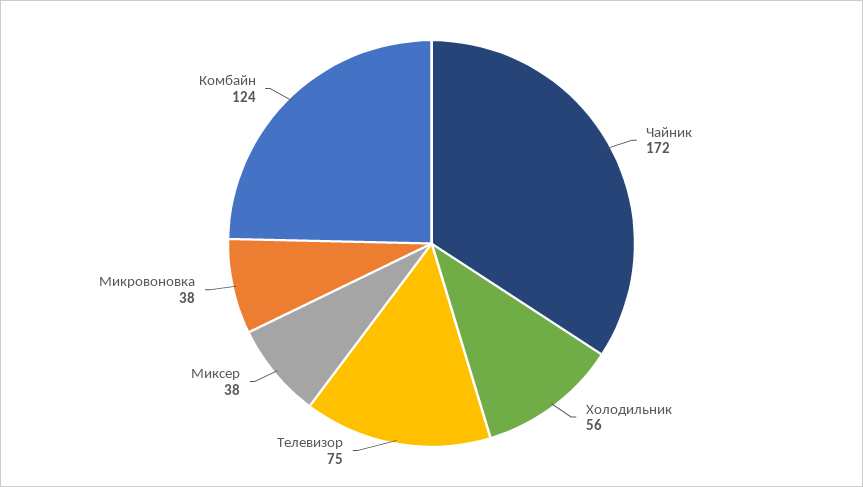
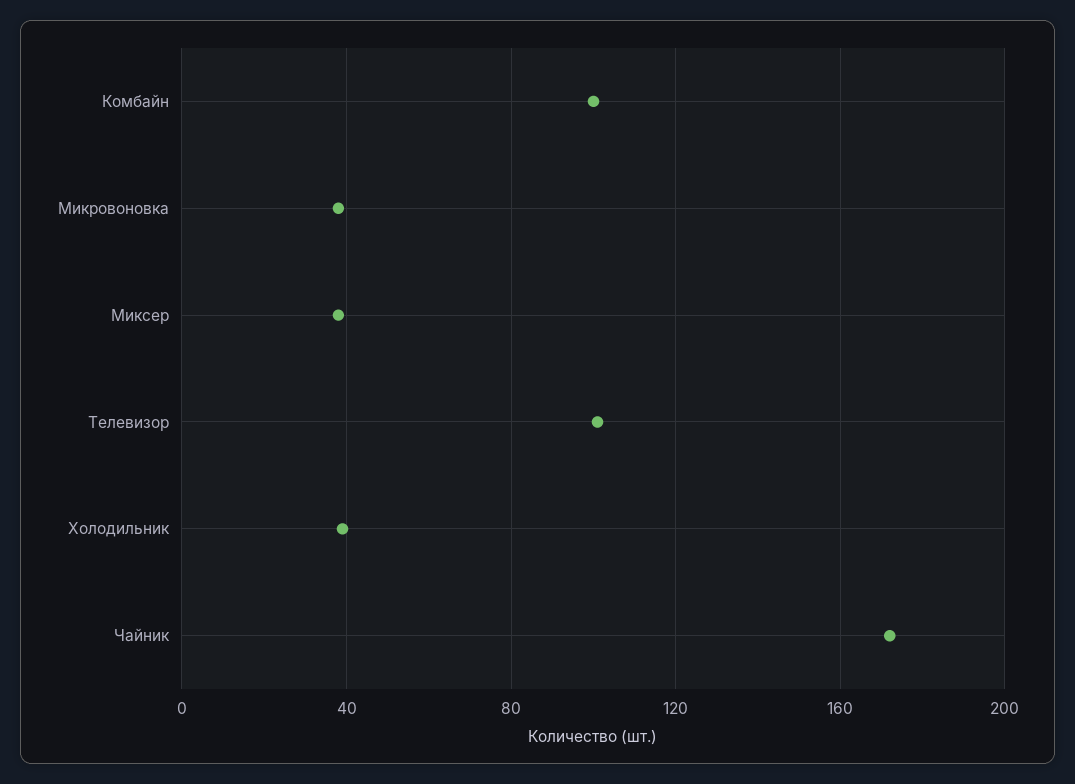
Холодильник: 56 -> 40
Телевизор: 75 -> 100
Комбайн: 124 -> 100

